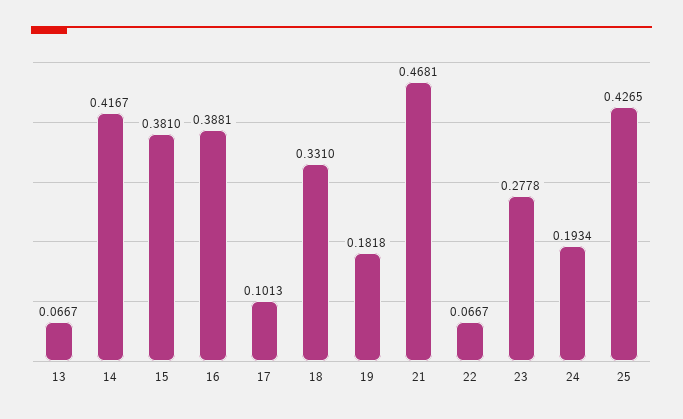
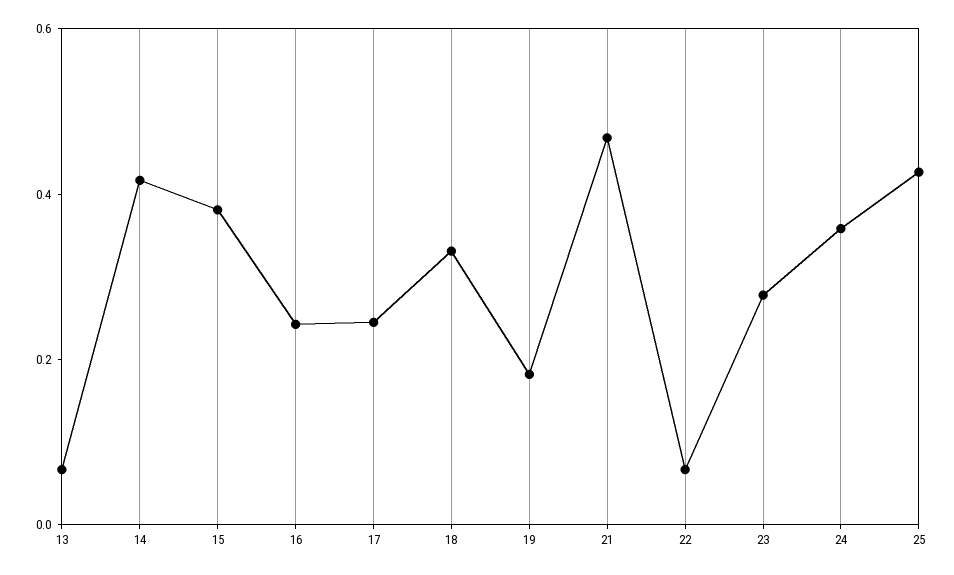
16: 0.3881 -> 0.25
17: 0.1013 -> 0.25
24: 0.1934 -> 0.35

